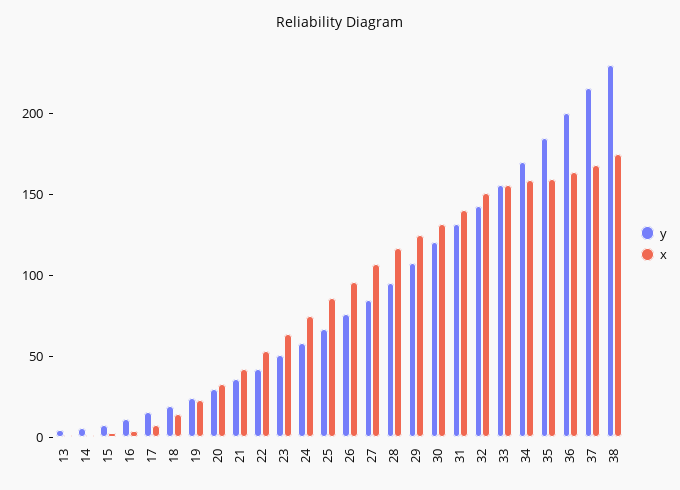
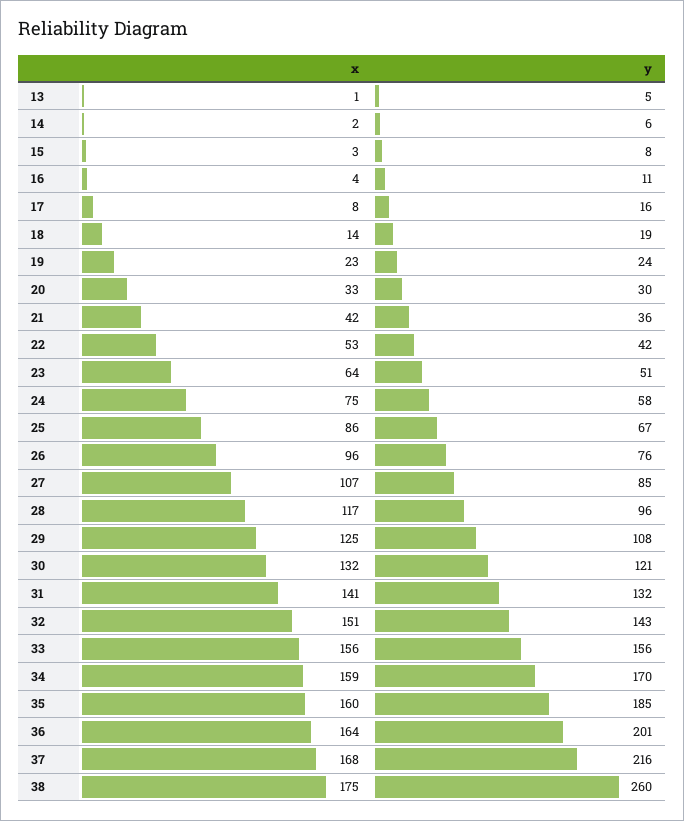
y, 38: 230 -> 260

